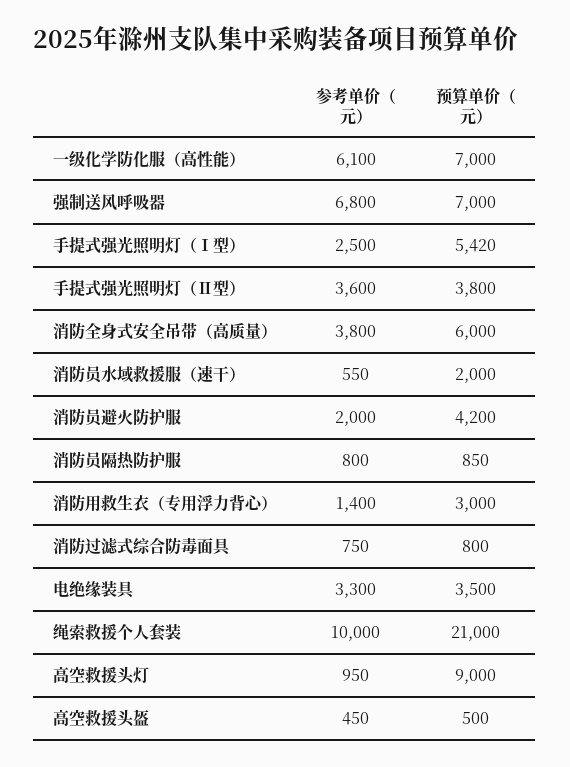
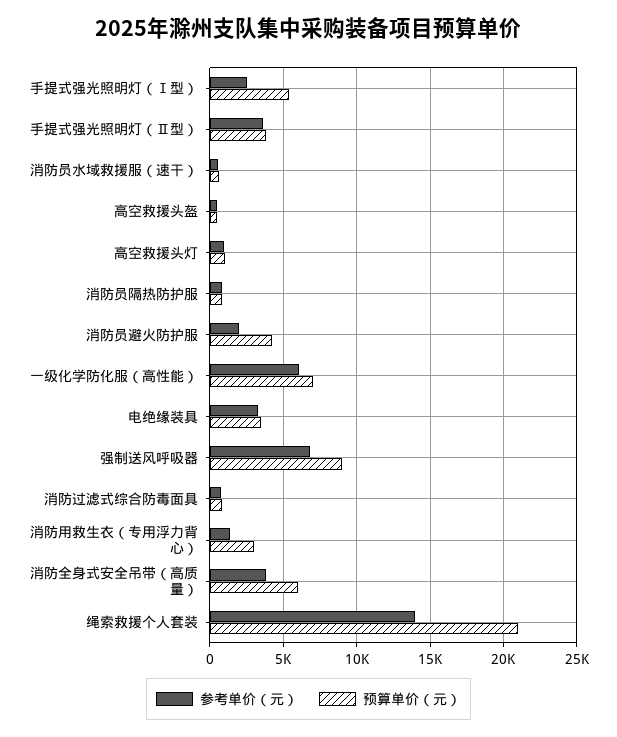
预算单价（元）, 强制送风呼吸器: 7000 -> 9000
预算单价（元）, 消防员水域救援服（速干）: 2000 -> 500
参考单价（元）, 绳索救援个人套装: 10000 -> 14000
预算单价（元）, 高空救援头灯: 9000 -> 1000

